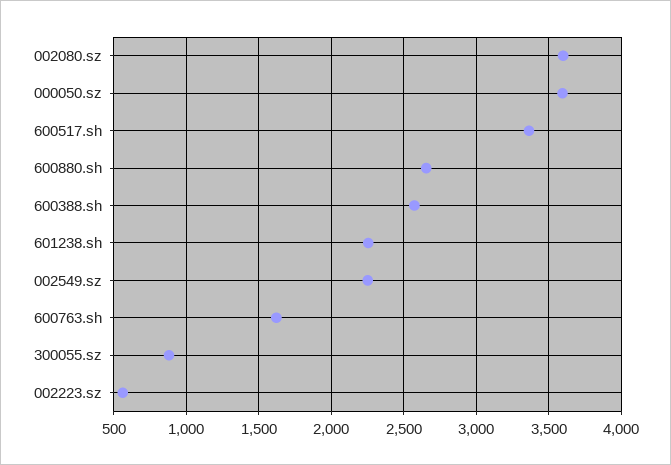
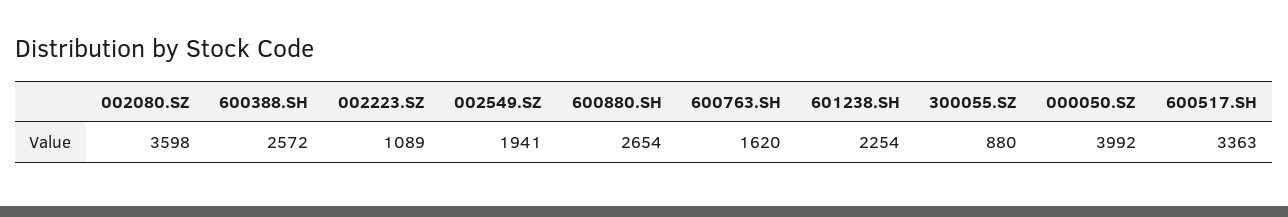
000050.sz: 3600 -> 3992
002549.sz: 2250 -> 1941
002223.sz: 550 -> 1089

